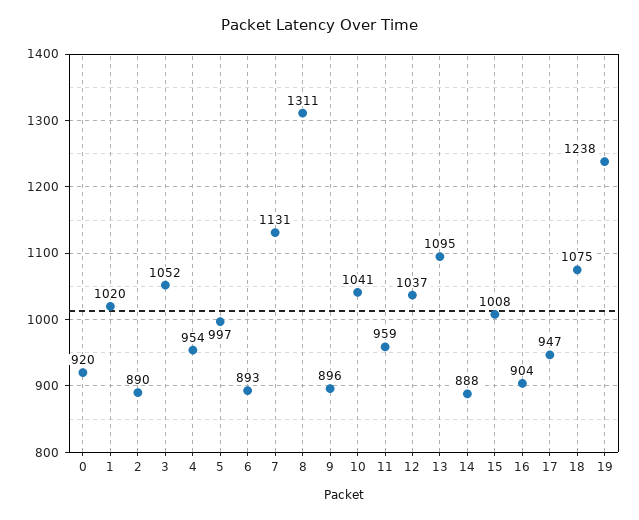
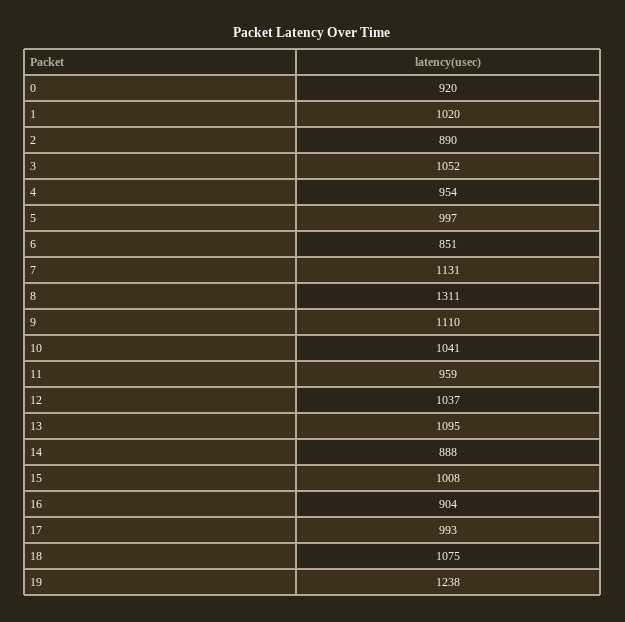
6: 893 -> 851
9: 896 -> 1110
17: 947 -> 993

